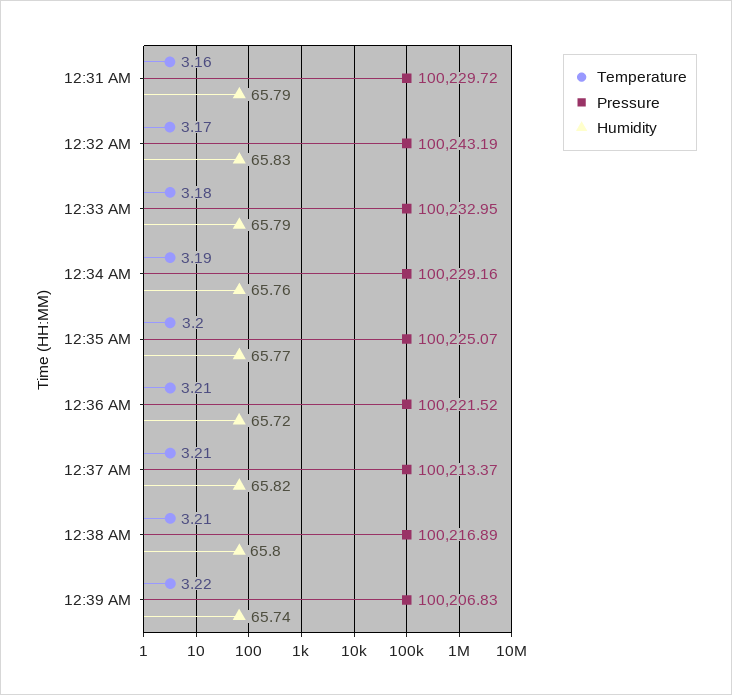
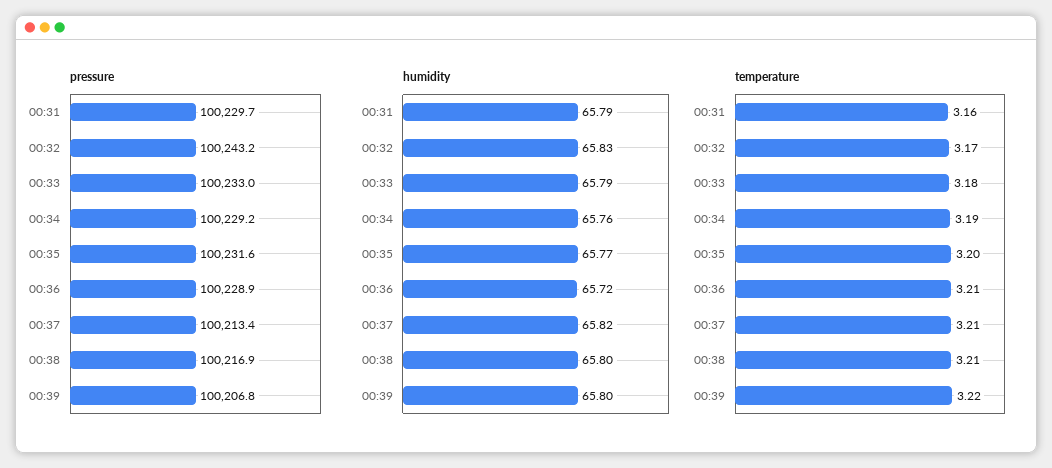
Pressure, 12:35 AM: 100225.07 -> 100231.6
Pressure, 12:36 AM: 100221.52 -> 100228.9
Humidity, 12:39 AM: 65.74 -> 65.8

